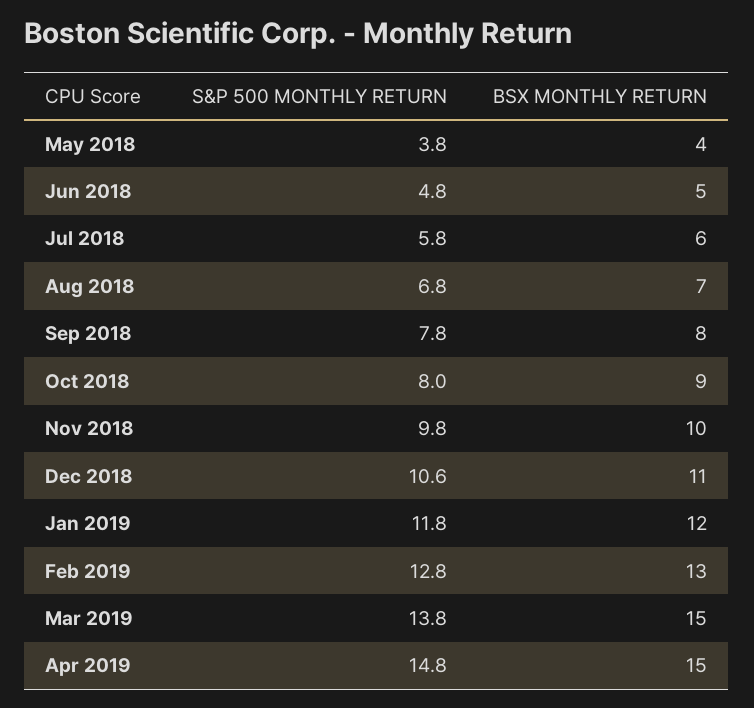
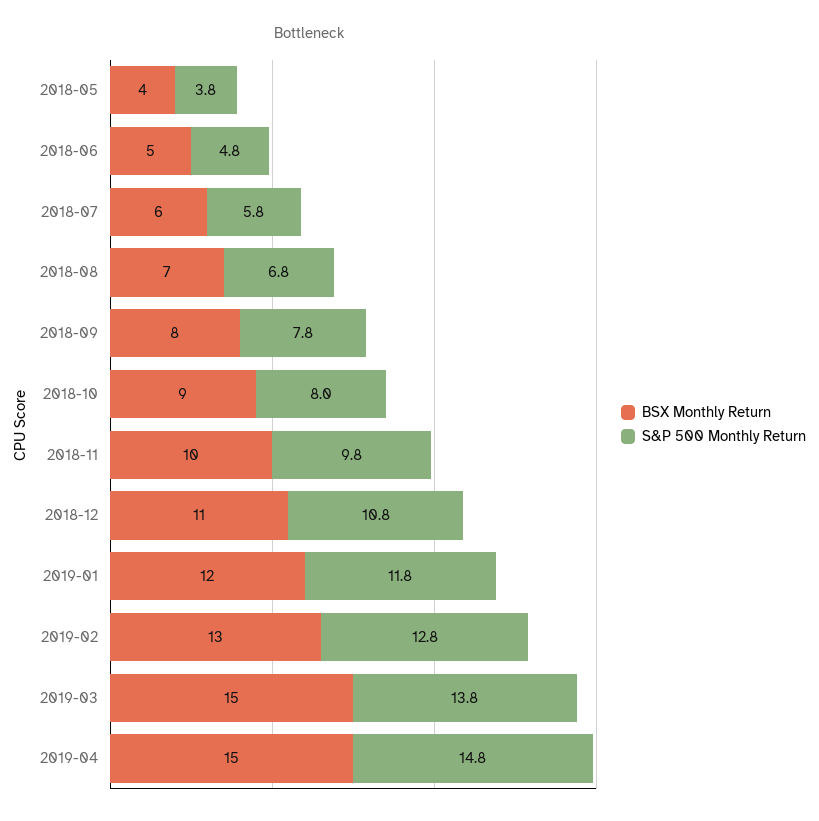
S&P 500 MONTHLY RETURN, Dec 2018: 10.6 -> 10.8

